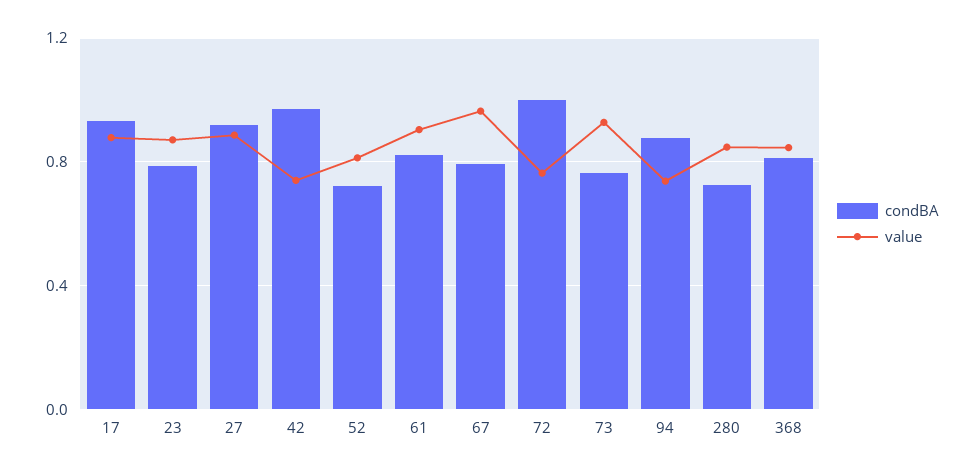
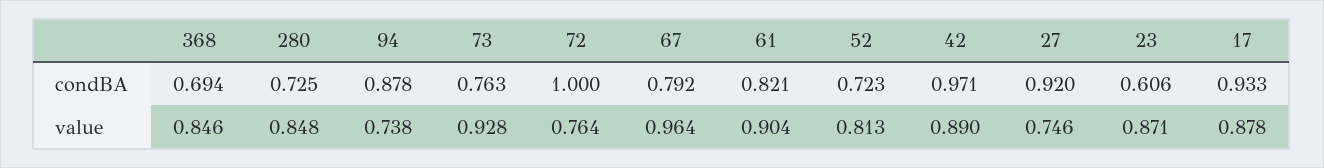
condBA, 23: 0.8 -> 0.606
value, 27: 0.9 -> 0.746
value, 42: 0.75 -> 0.89
condBA, 368: 0.8 -> 0.694

